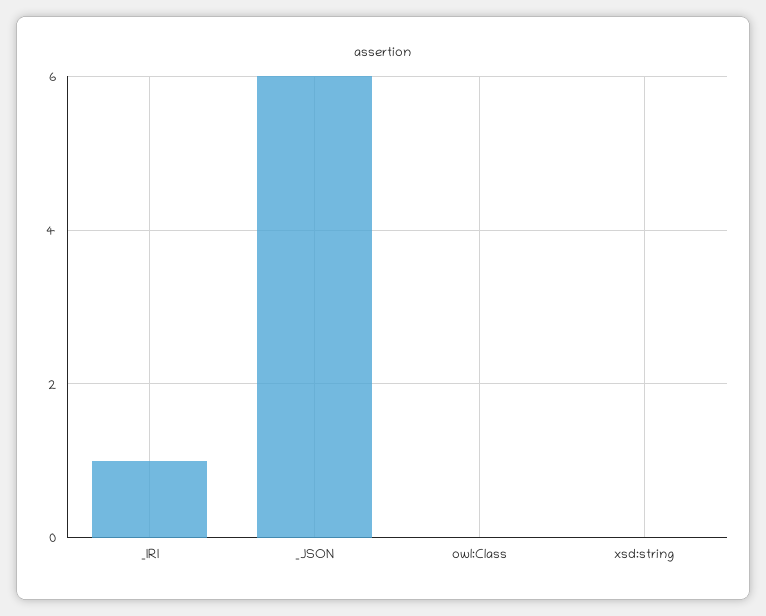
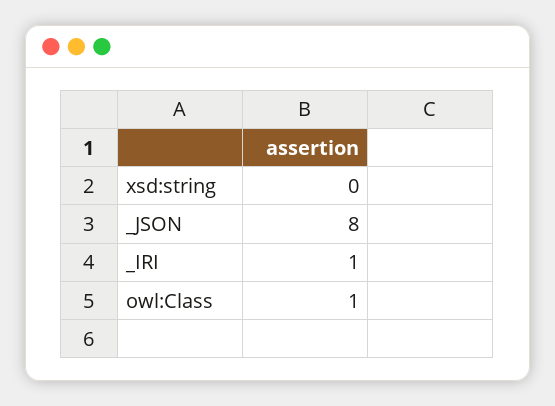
_JSON: 6 -> 8
owl:Class: 0 -> 1

